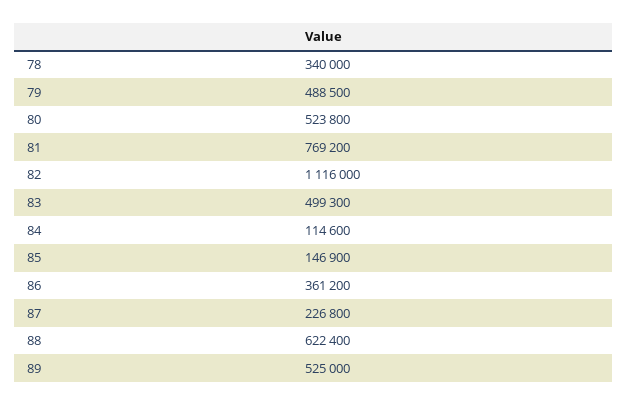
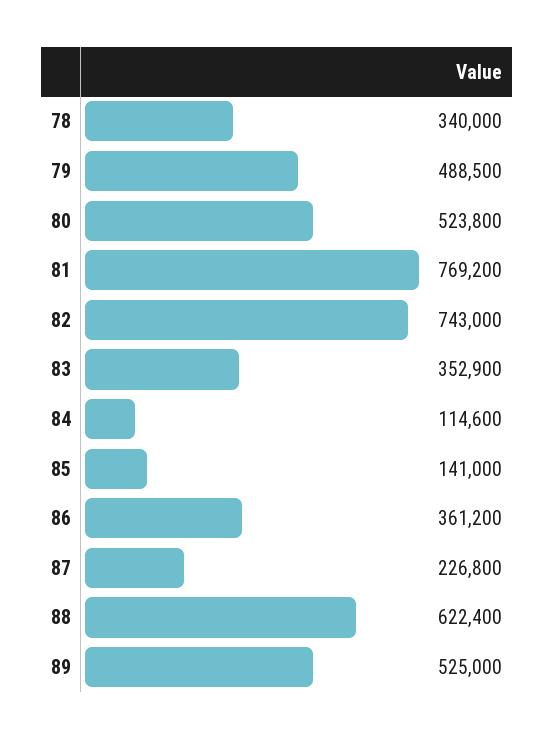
82: 1116000 -> 743000
83: 499300 -> 352900
85: 146900 -> 141000

